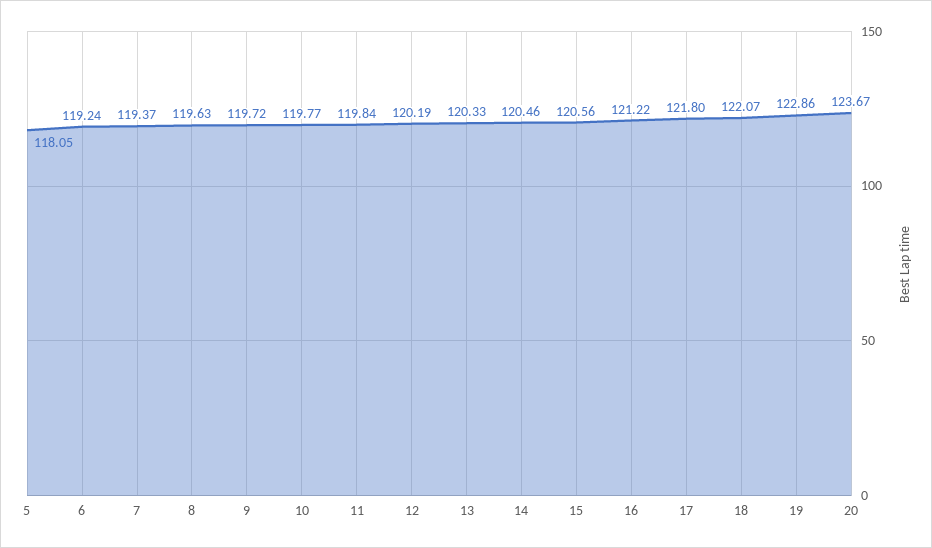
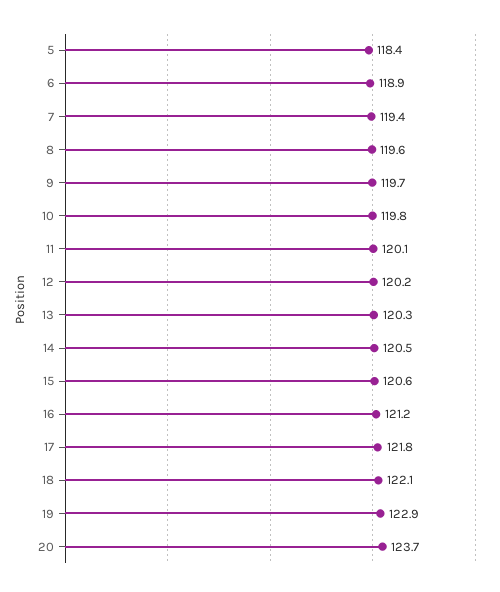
5: 118.05 -> 118.4
6: 119.24 -> 118.9
11: 119.84 -> 120.1

